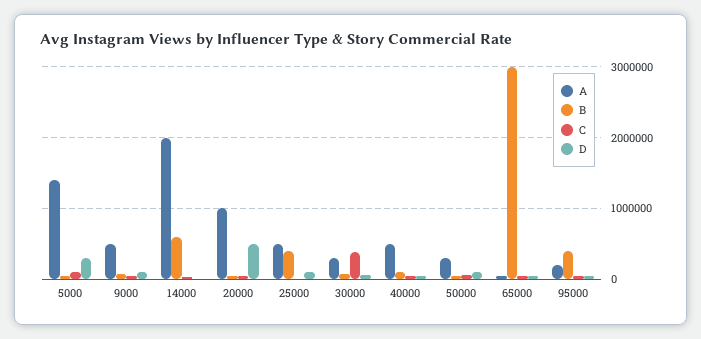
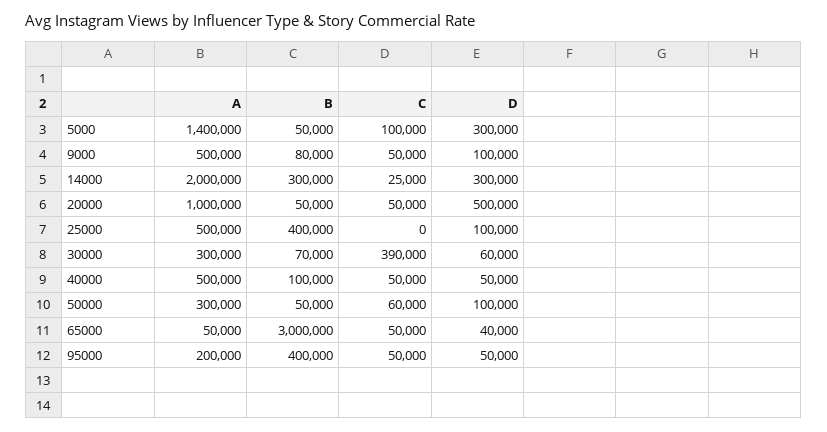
B, 14000: 600000 -> 300000
D, 14000: 0 -> 300000

